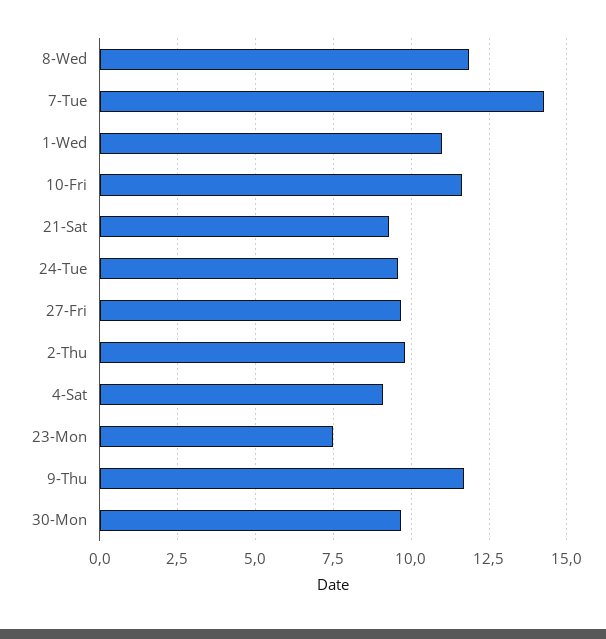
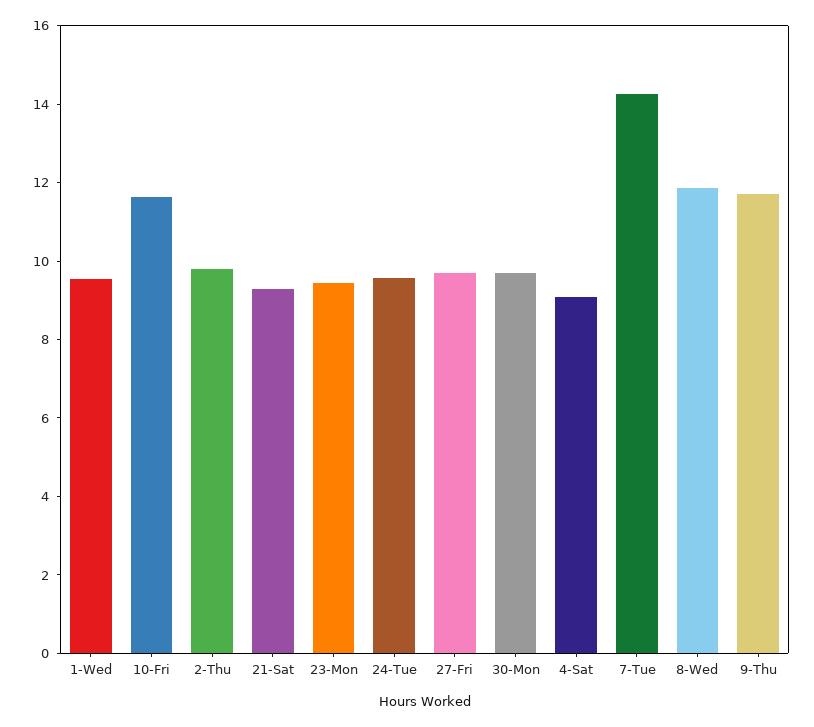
1-Wed: 11 -> 9.5
23-Mon: 7.5 -> 9.5

